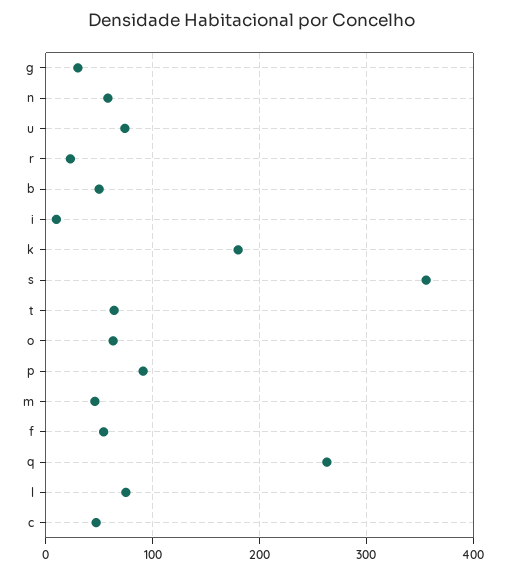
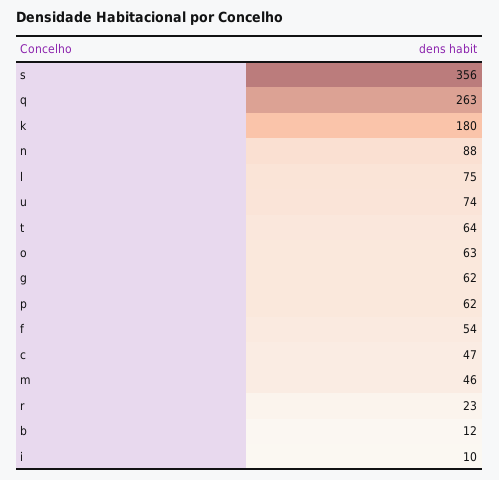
g: 30 -> 62
n: 60 -> 88
b: 50 -> 12
p: 90 -> 62

